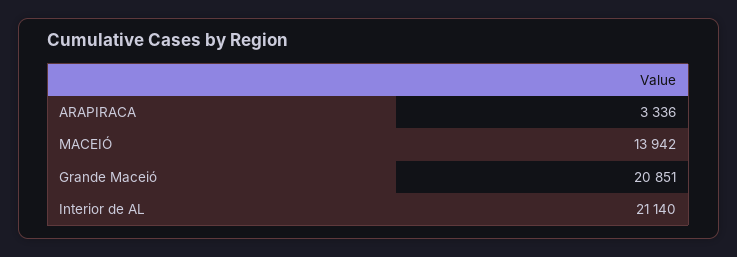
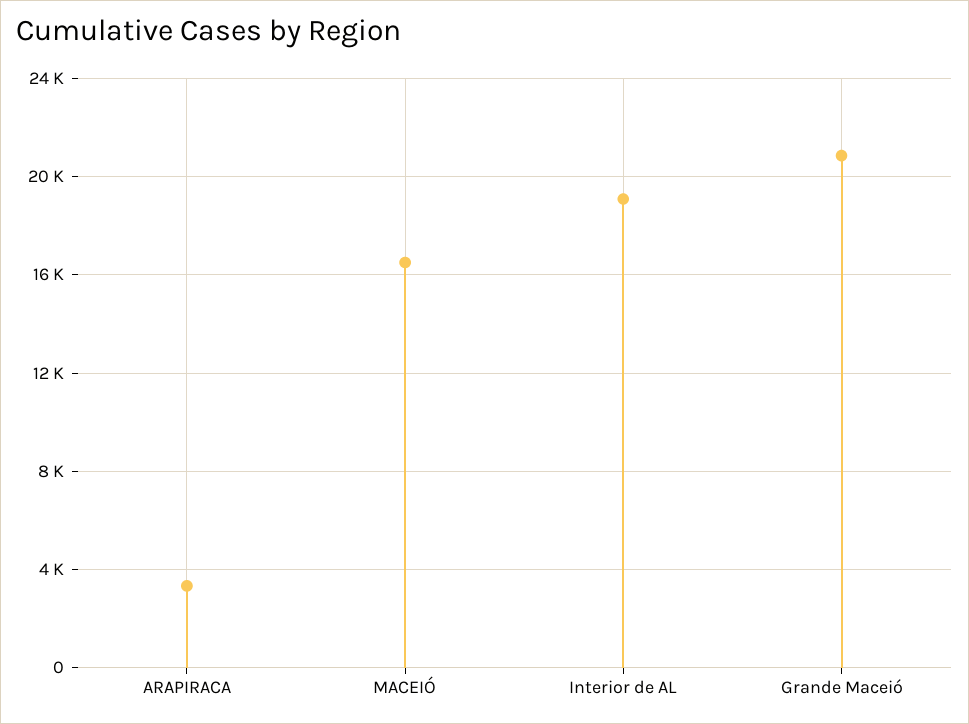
MACEIÓ: 13942 -> 16500
Interior de AL: 21140 -> 19000

